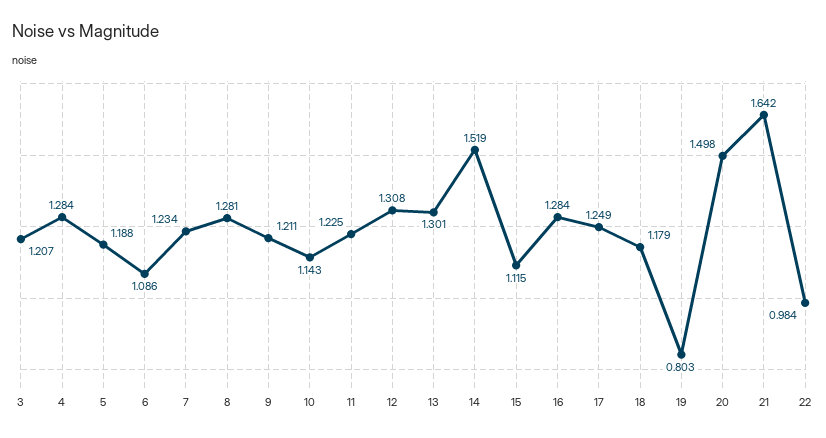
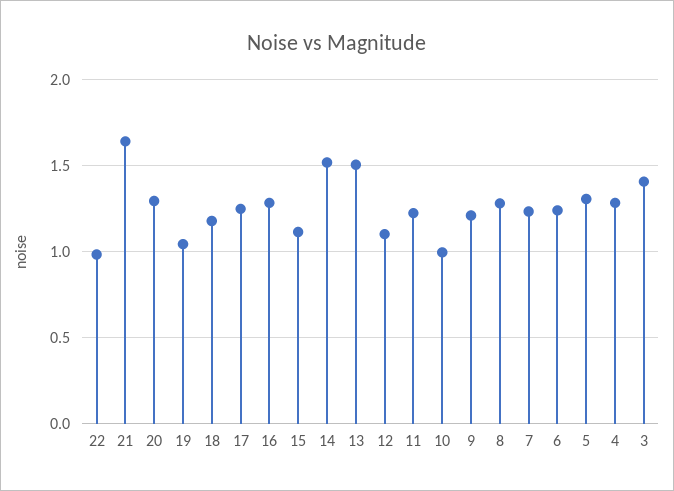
3: 1.207 -> 1.4
5: 1.188 -> 1.3
6: 1.086 -> 1.25
10: 1.143 -> 1
12: 1.308 -> 1.1
13: 1.301 -> 1.5
19: 0.803 -> 1.05
20: 1.498 -> 1.3

